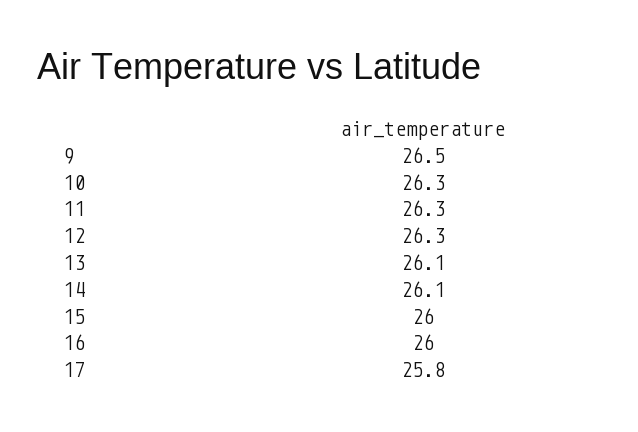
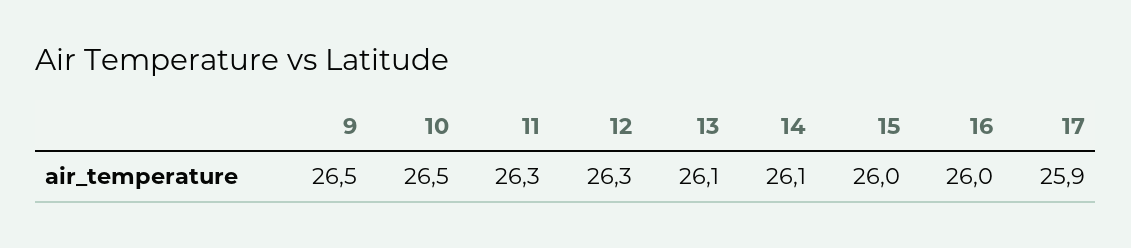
10: 26.3 -> 26.5
17: 25.8 -> 25.9

